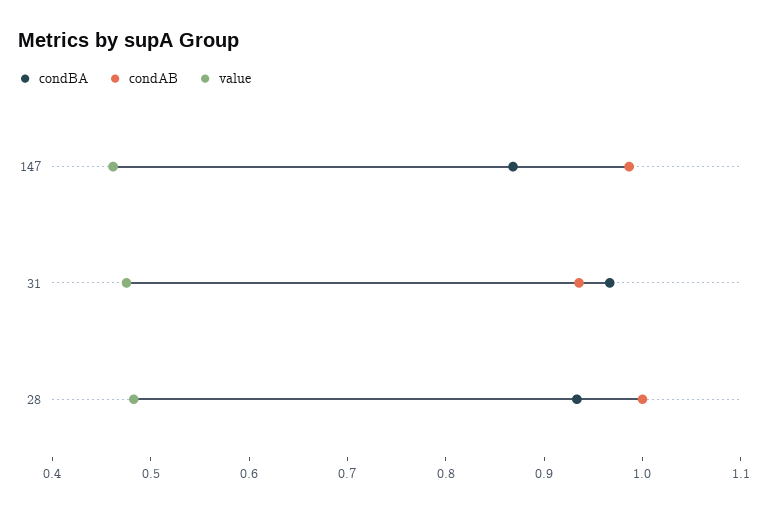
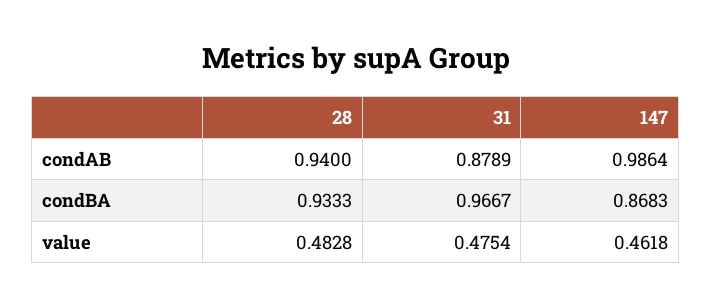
condAB, 31: 0.94 -> 0.8789
condAB, 28: 1 -> 0.94

